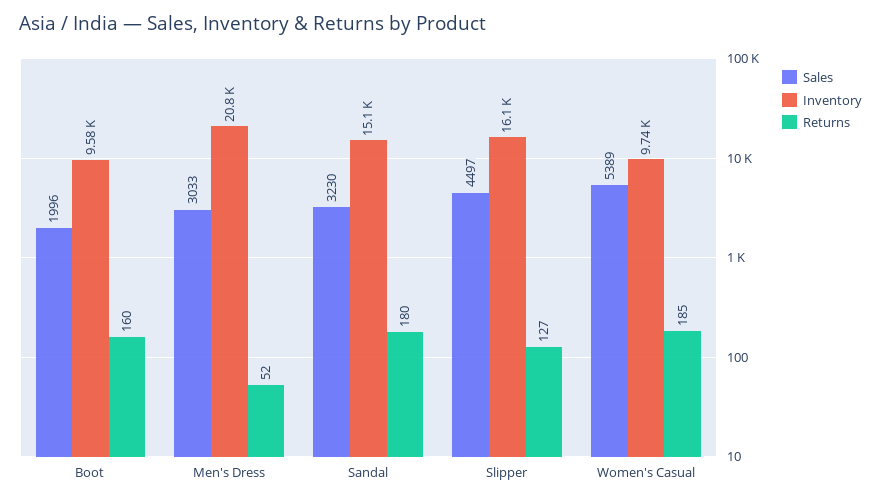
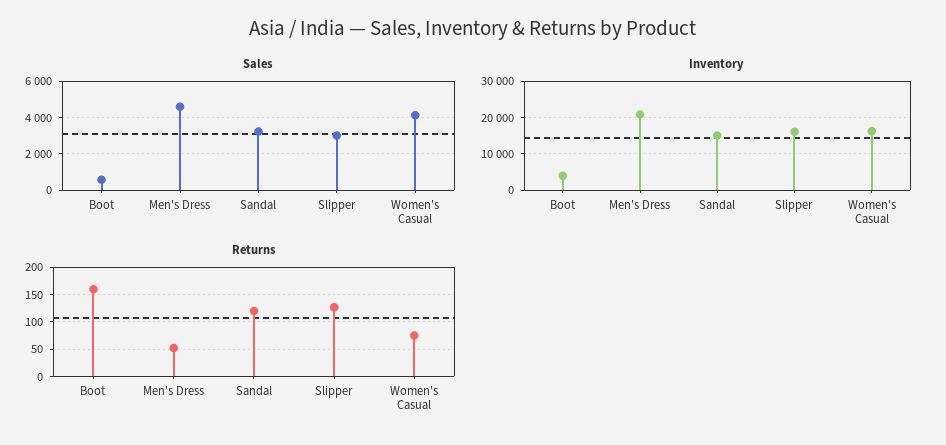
Sales, Boot: 1996 -> 500
Inventory, Boot: 9580 -> 4000
Sales, Men's Dress: 3033 -> 4500
Returns, Sandal: 180 -> 125
Sales, Slipper: 4497 -> 3000
Sales, Women's Casual: 5389 -> 4000
Inventory, Women's Casual: 9740 -> 16000
Returns, Women's Casual: 185 -> 75

